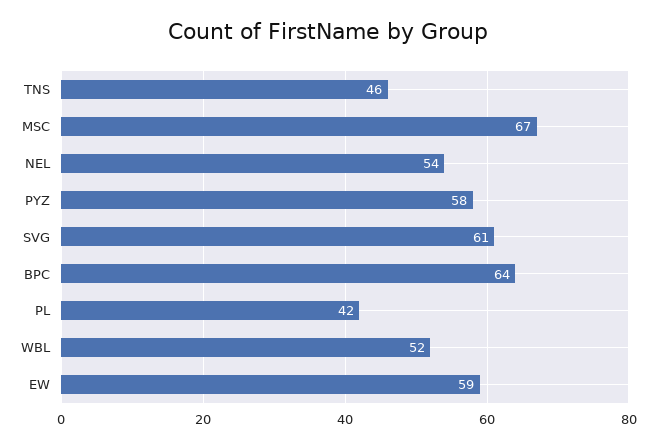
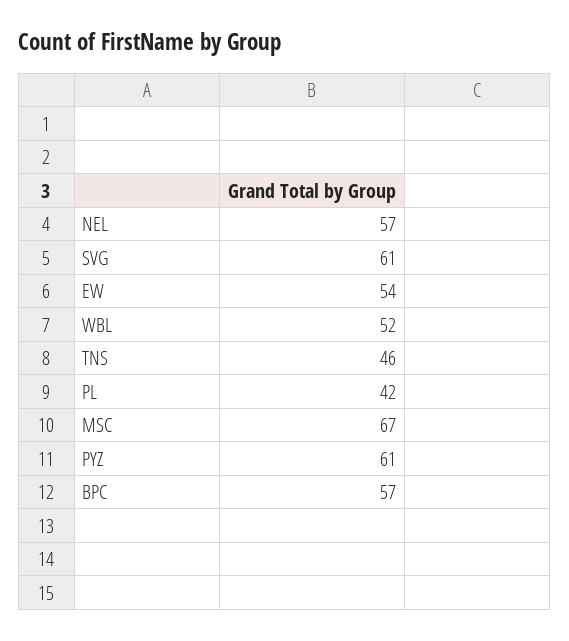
NEL: 54 -> 57
PYZ: 58 -> 61
BPC: 64 -> 57
EW: 59 -> 54

